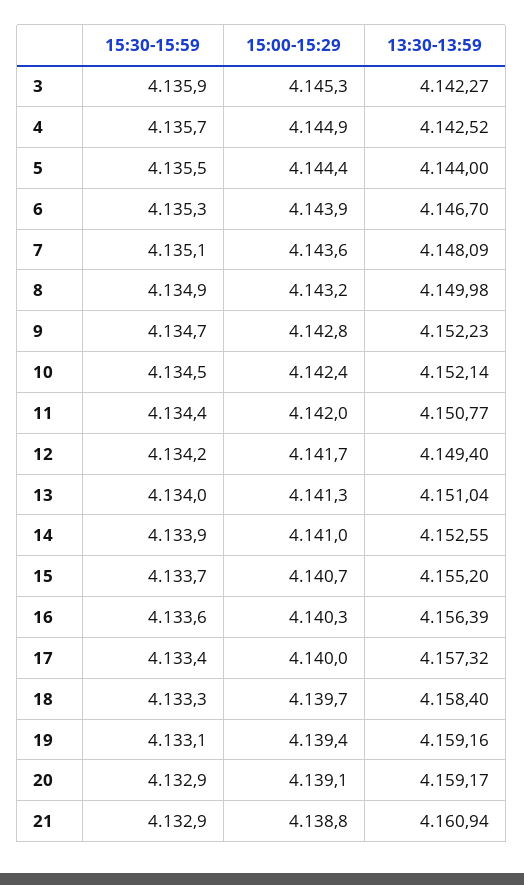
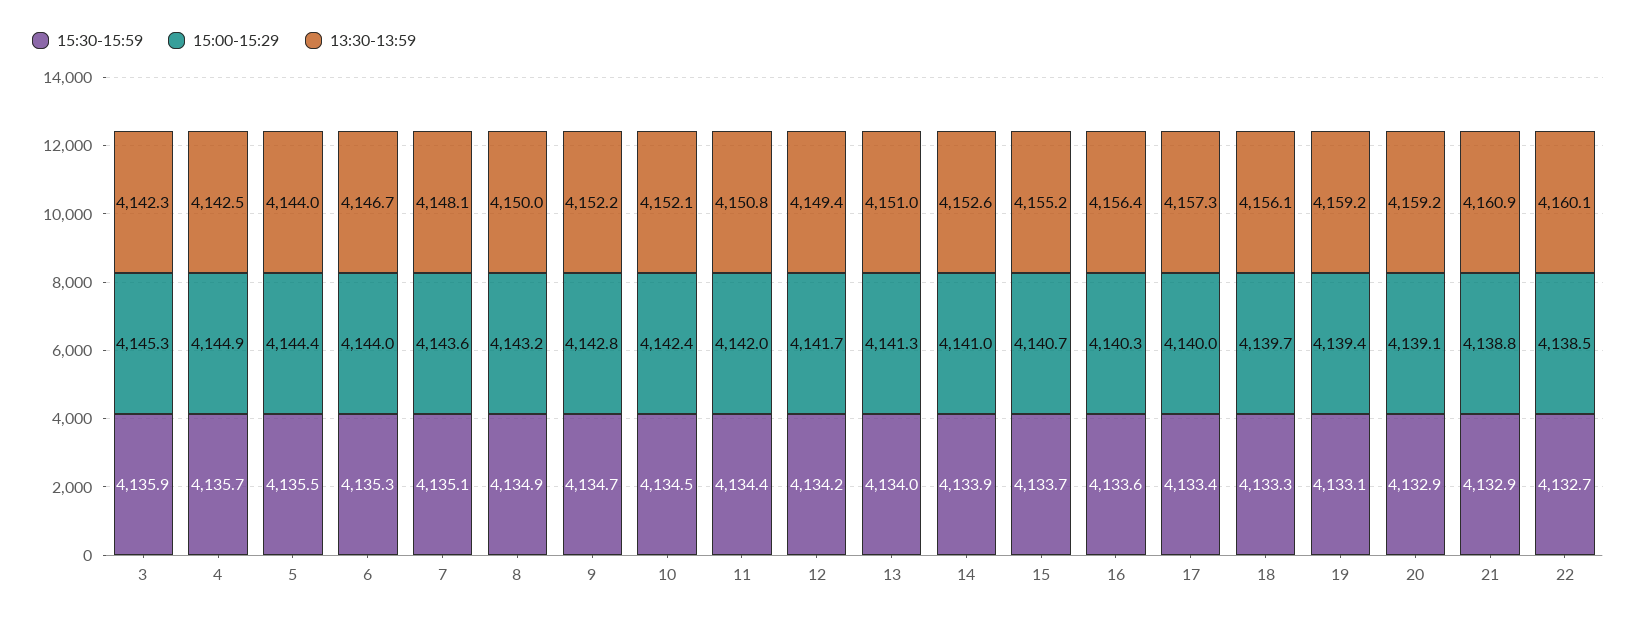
15:00-15:29, 6: 4143.9 -> 4144
13:30-13:59, 18: 4158.4 -> 4156.1
15:30-15:59, 22: none -> 4132.7
15:00-15:29, 22: none -> 4138.5
13:30-13:59, 22: none -> 4160.1

